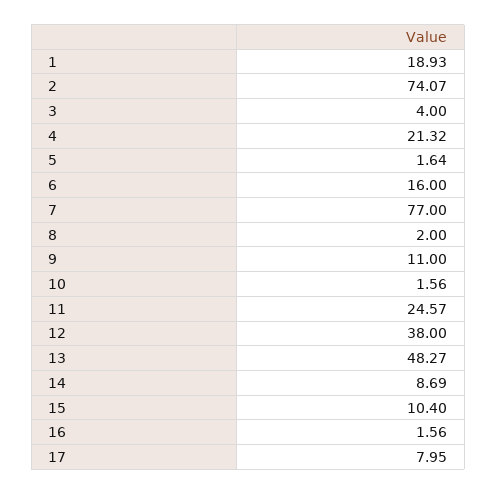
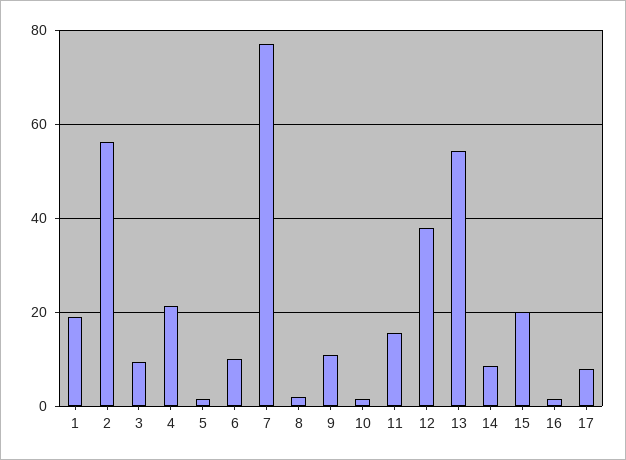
2: 74.07 -> 56
3: 4 -> 10
6: 16 -> 10
11: 24.57 -> 16
13: 48.27 -> 54
15: 10.4 -> 20

